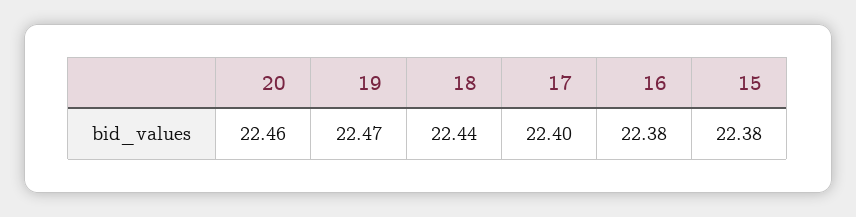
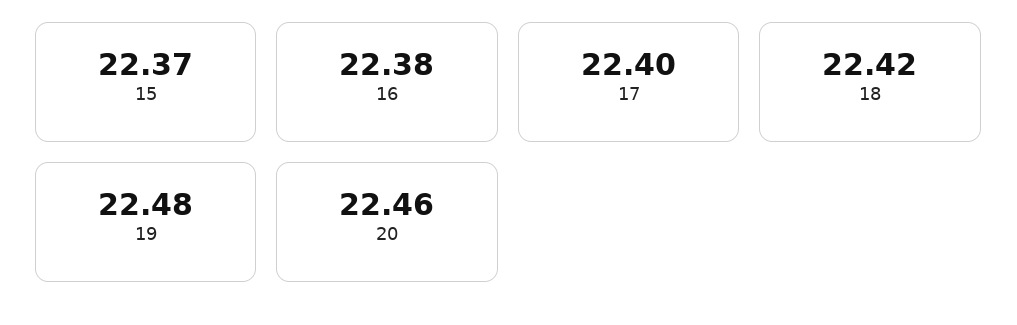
19: 22.47 -> 22.48
18: 22.44 -> 22.42
15: 22.38 -> 22.37

